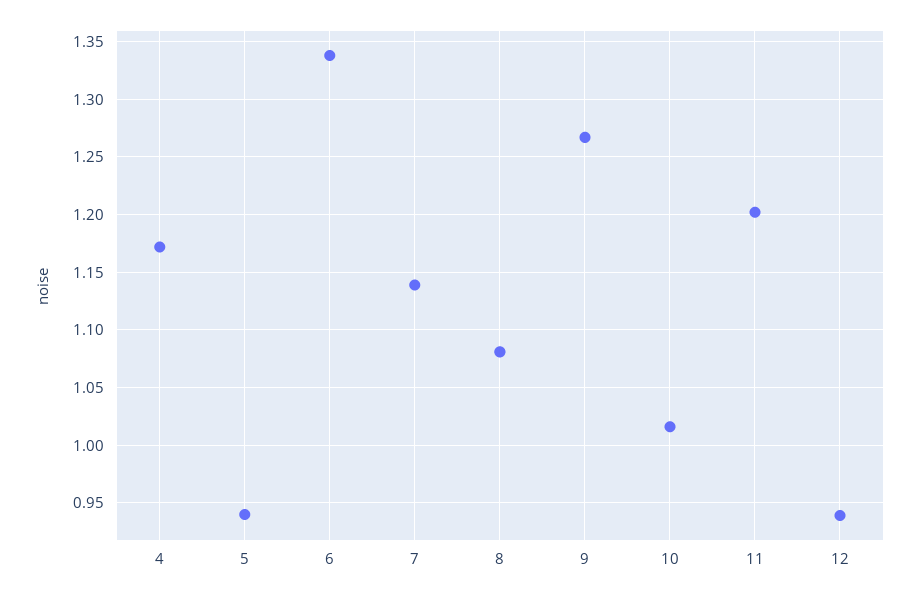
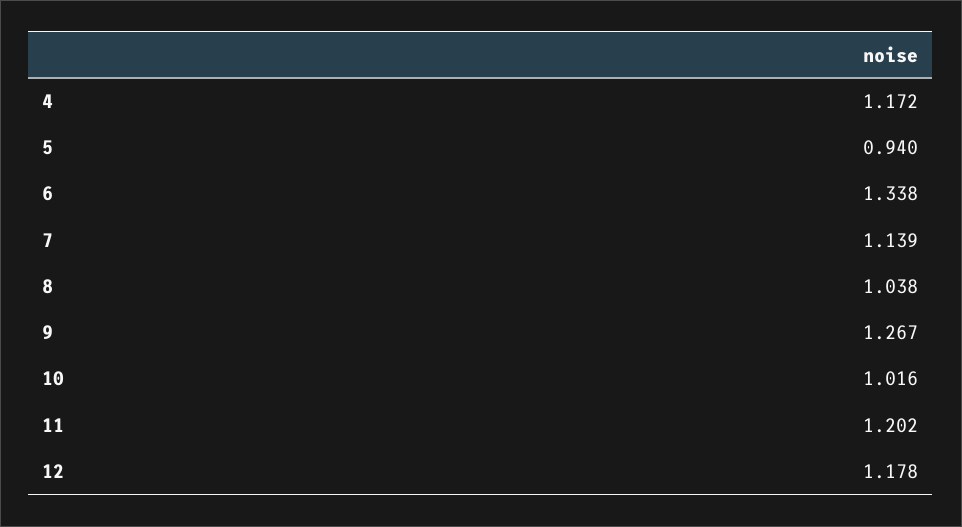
8: 1.08 -> 1.038
12: 0.94 -> 1.178

